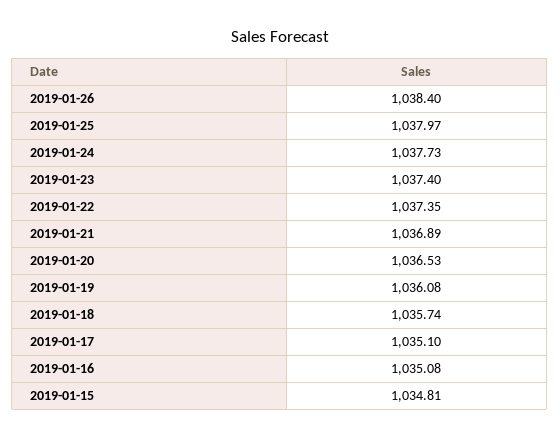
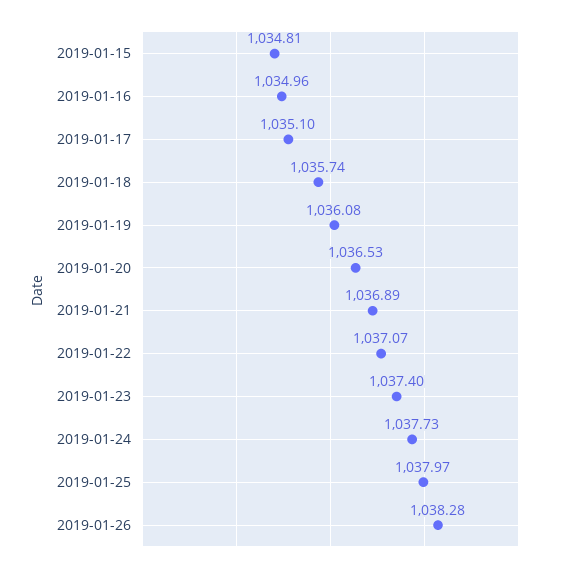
2019-01-26: 1038.4 -> 1038.28
2019-01-22: 1037.35 -> 1037.07
2019-01-16: 1035.08 -> 1034.96

